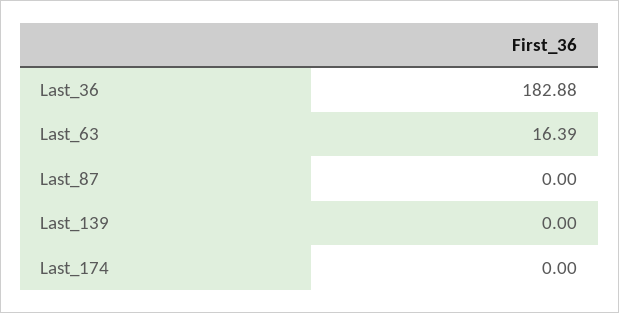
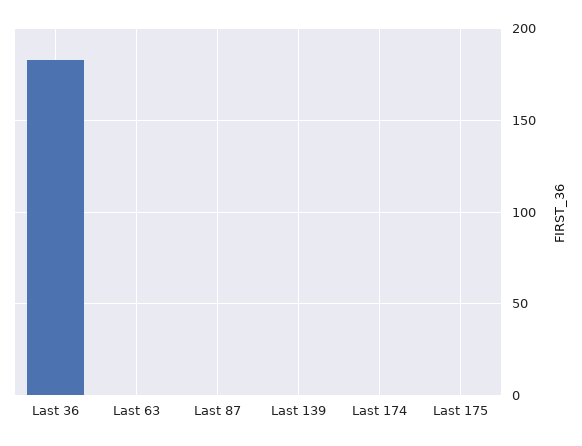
Last_63: 16.39 -> 0
Last 175: none -> 0

